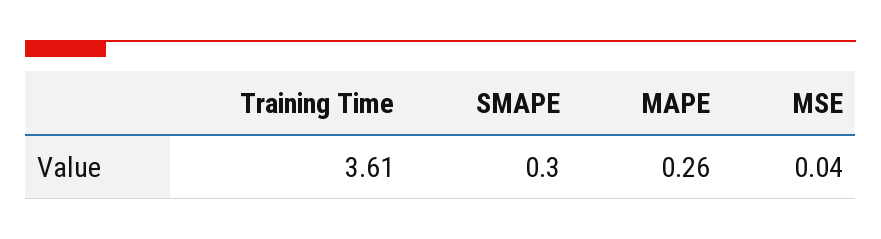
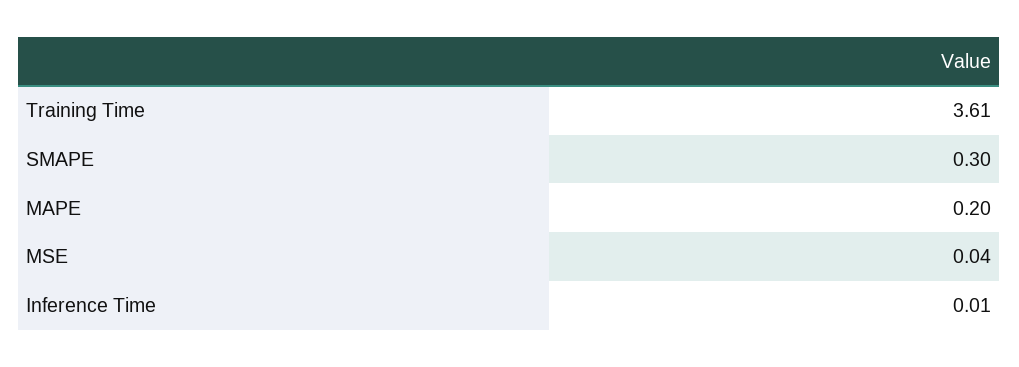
MAPE: 0.26 -> 0.2
Inference Time: none -> 0.01

